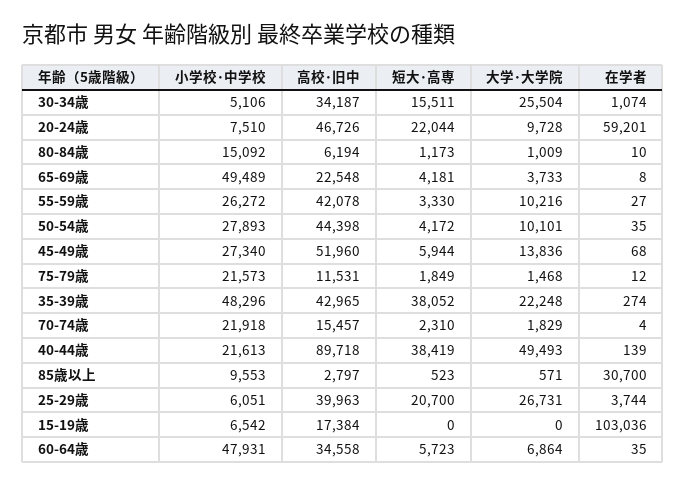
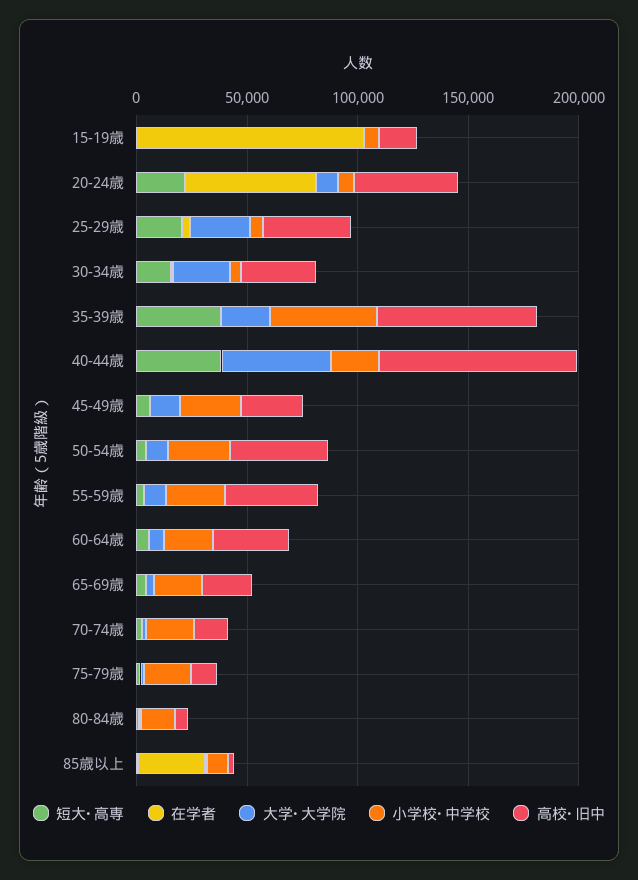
小学校･中学校, 65-69歳: 49489 -> 20000
高校･旧中, 45-49歳: 51960 -> 30000
高校･旧中, 35-39歳: 42965 -> 70000
小学校･中学校, 60-64歳: 47931 -> 20000

